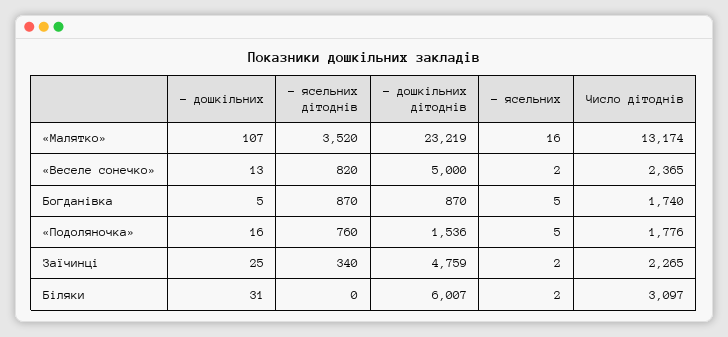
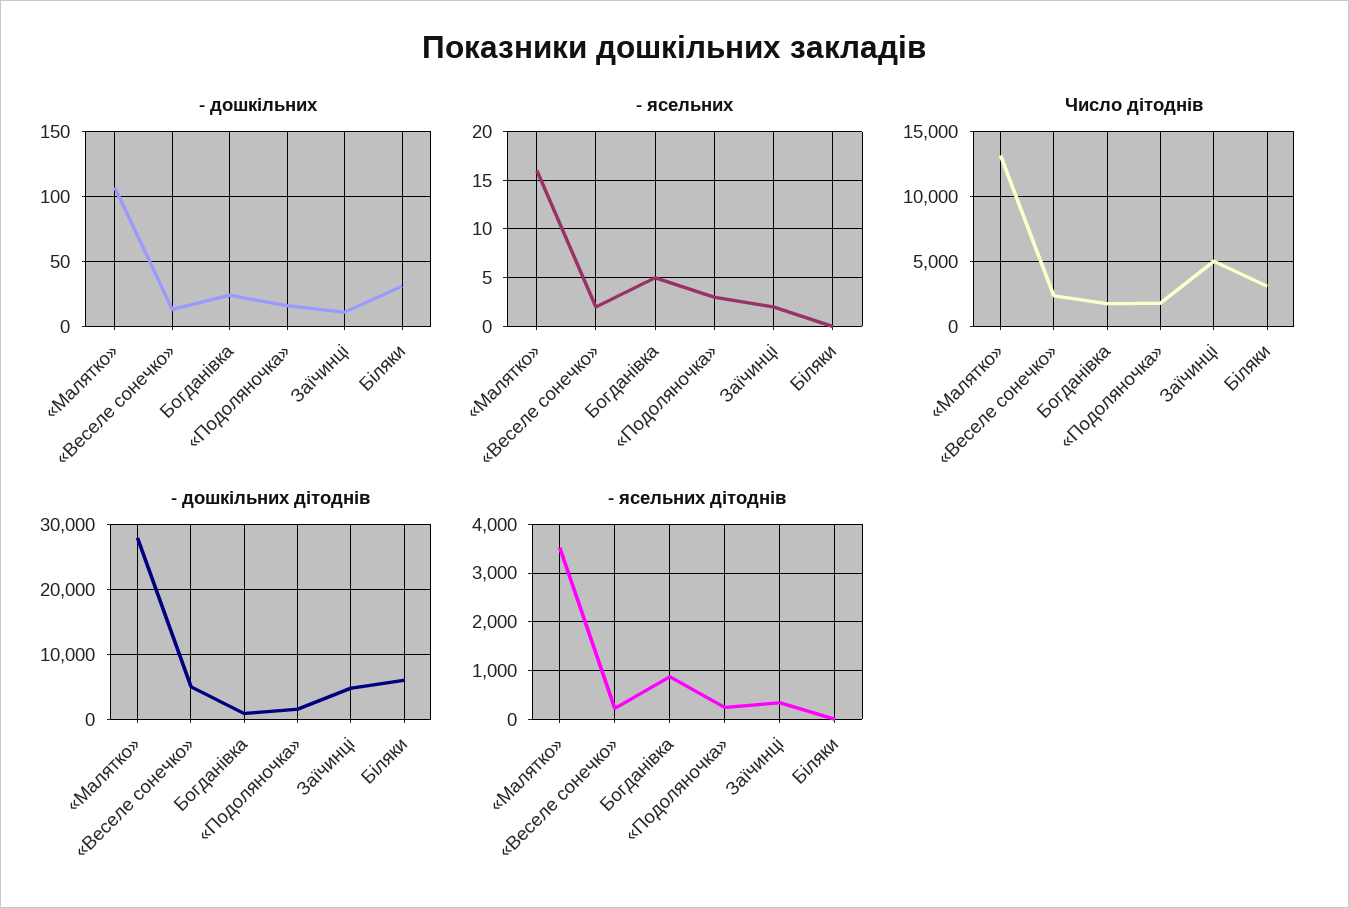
- дошкільних дітоднів, «Малятко»: 23219 -> 28000
- ясельних дітоднів, «Веселе сонечко»: 820 -> 200
- дошкільних, Богданівка: 5 -> 25
- ясельних дітоднів, «Подоляночка»: 760 -> 200
- ясельних, «Подоляночка»: 5 -> 3
- дошкільних, Заїчинці: 25 -> 10
Число дітоднів, Заїчинці: 2265 -> 5000
- ясельних, Біляки: 2 -> 0

